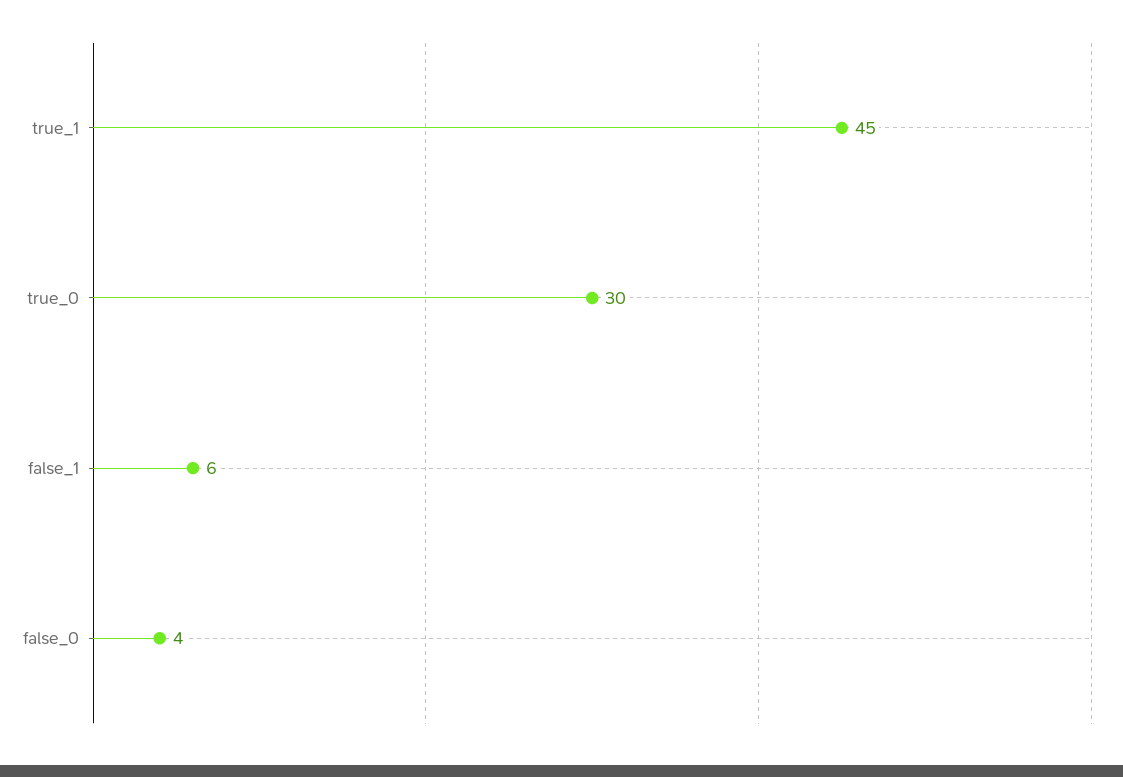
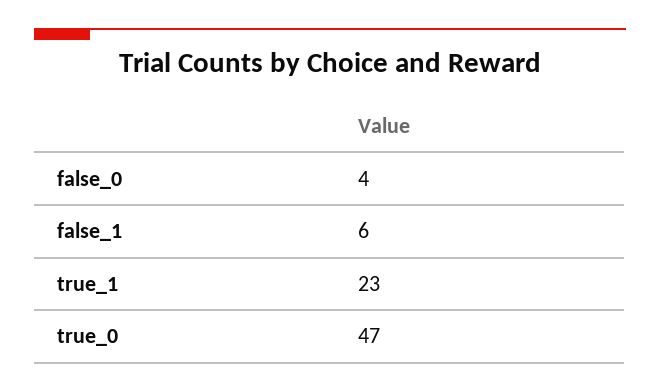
true_1: 45 -> 23
true_0: 30 -> 47

